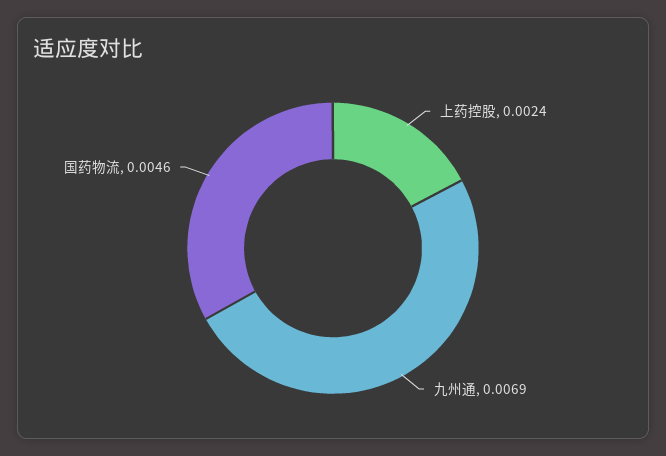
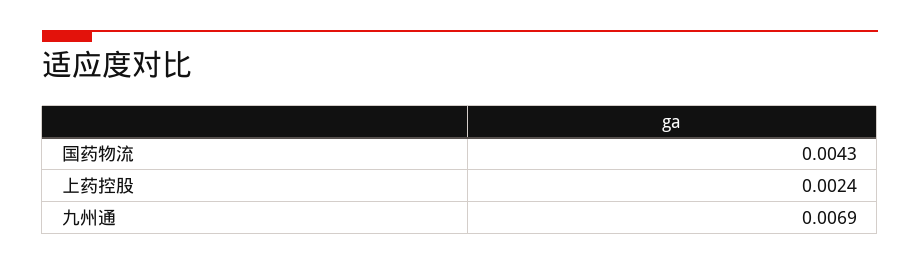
国药物流: 0.0046 -> 0.0043

